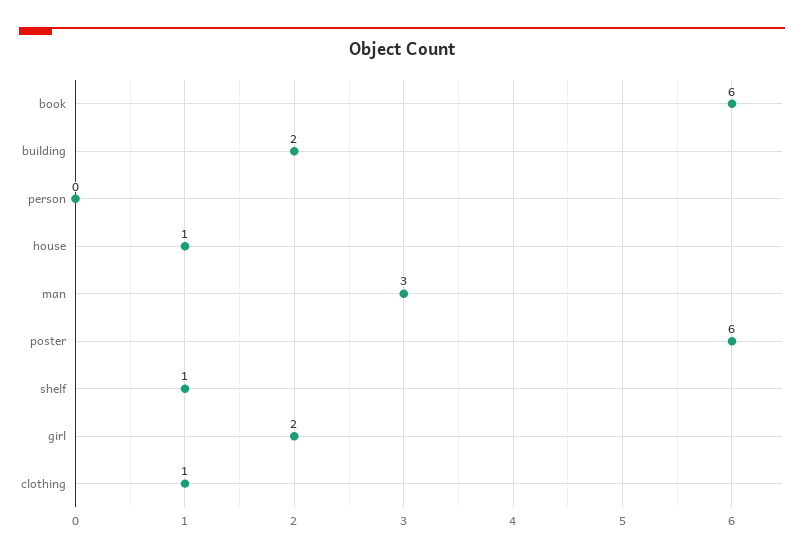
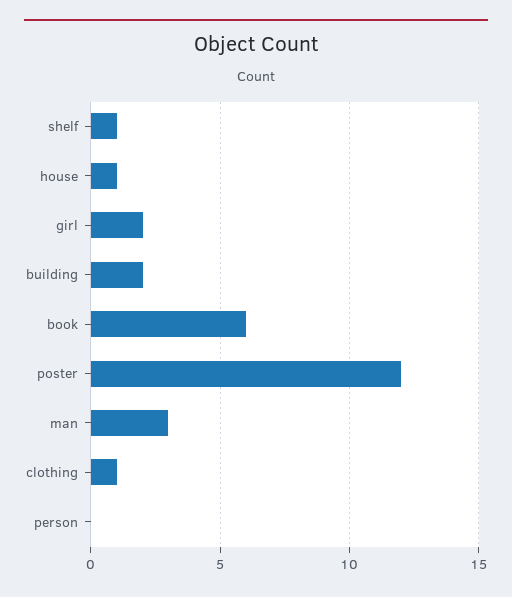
poster: 6 -> 12

